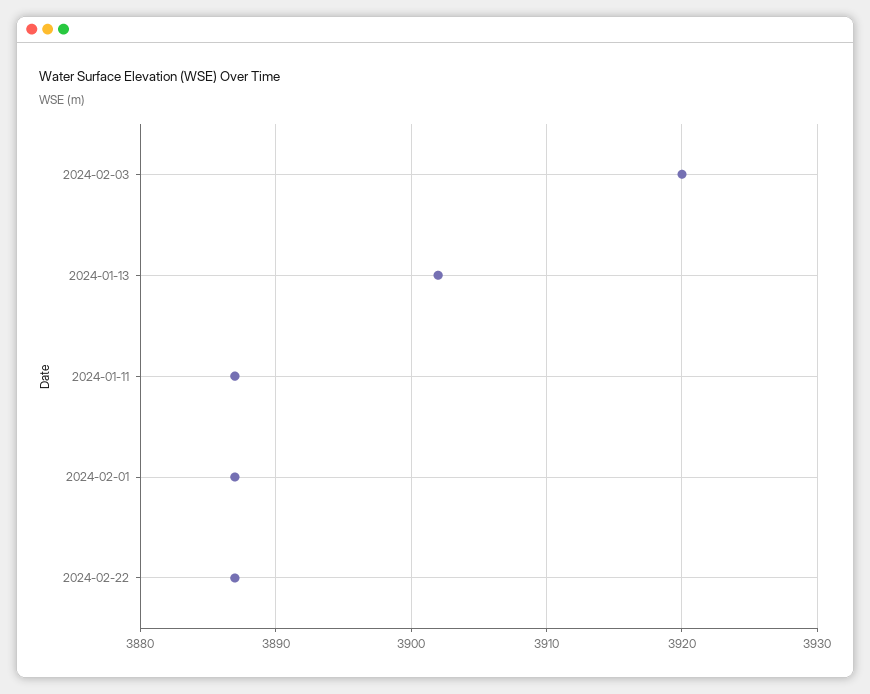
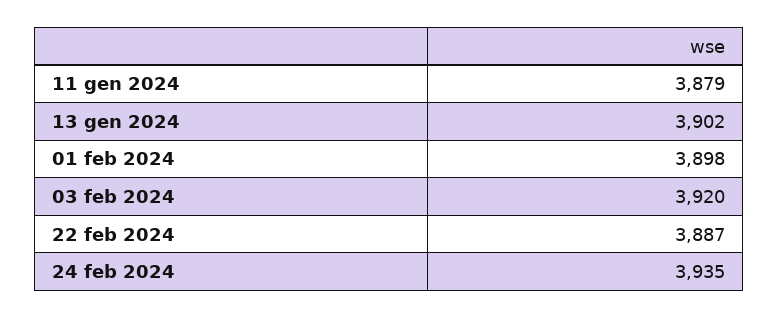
2024-01-11: 3887 -> 3879
2024-02-01: 3887 -> 3898
24 feb 2024: none -> 3935

